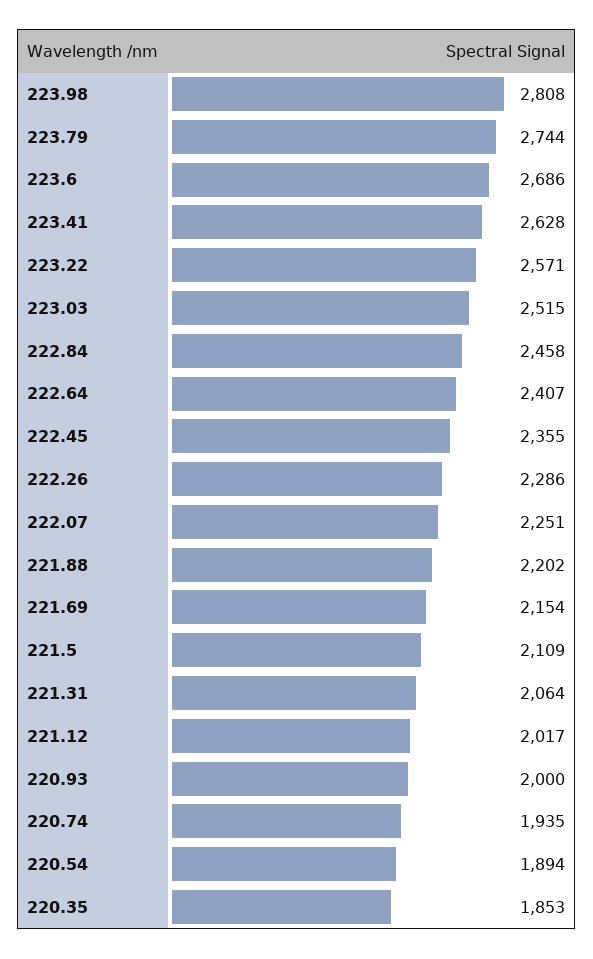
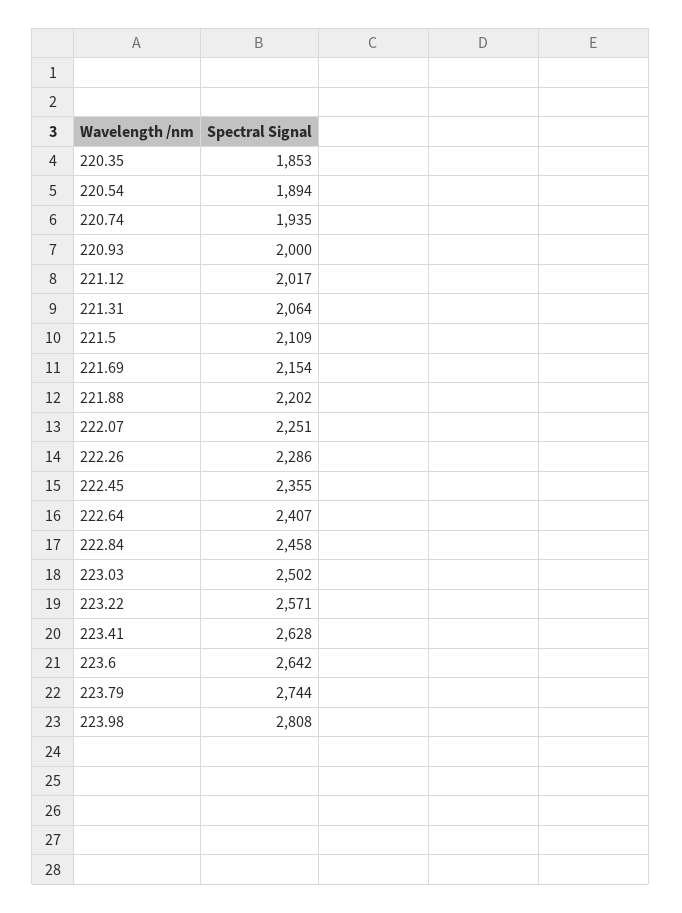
223.6: 2686 -> 2642
223.03: 2515 -> 2502

